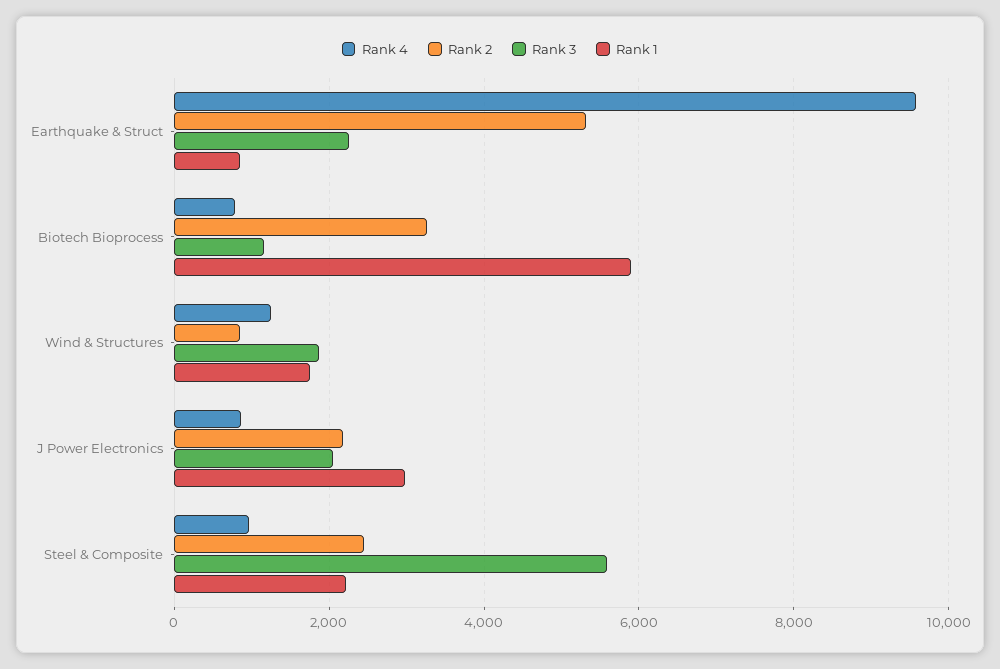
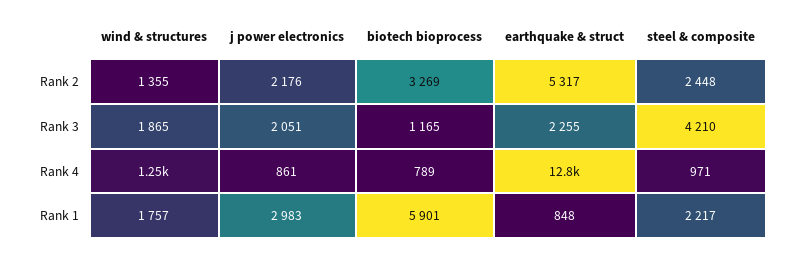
Rank 4, Earthquake & Struct: 9600 -> 12800
Rank 2, Wind & Structures: 800 -> 1355
Rank 3, Steel & Composite: 5600 -> 4210

